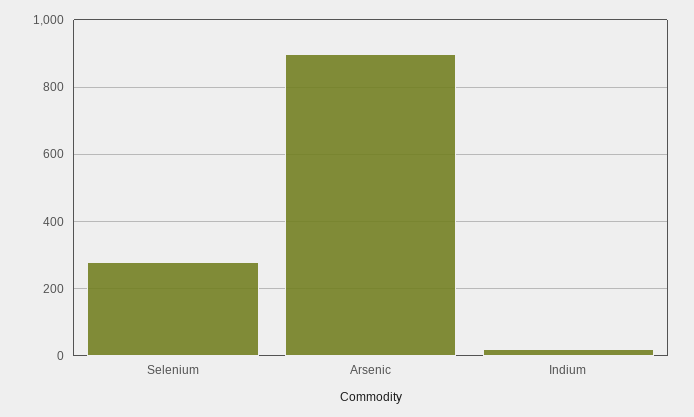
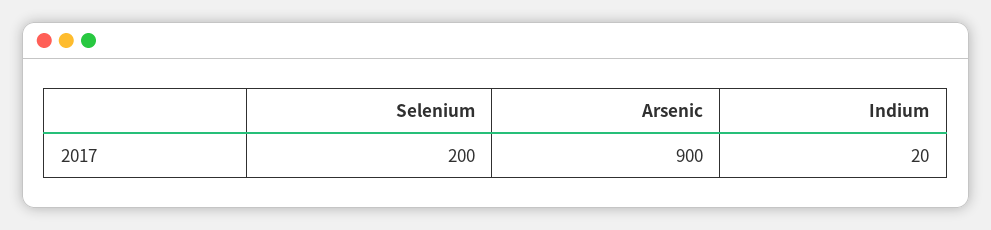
Selenium: 280 -> 200

